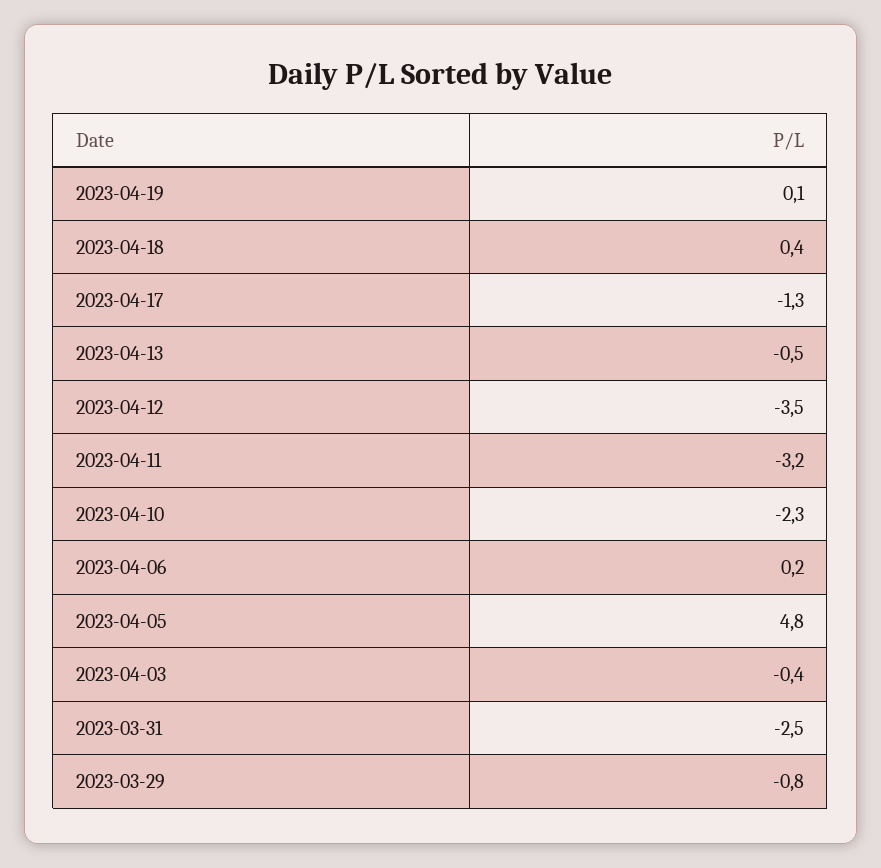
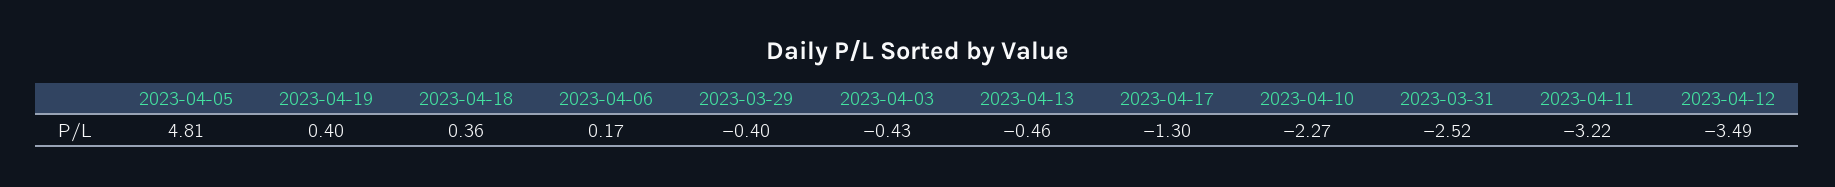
2023-04-19: 0.1 -> 0.4
2023-03-29: -0.8 -> -0.4

